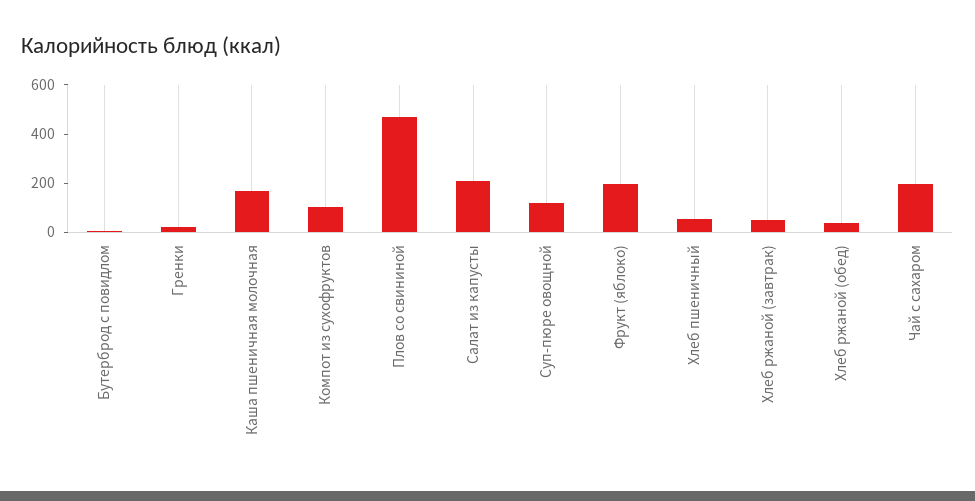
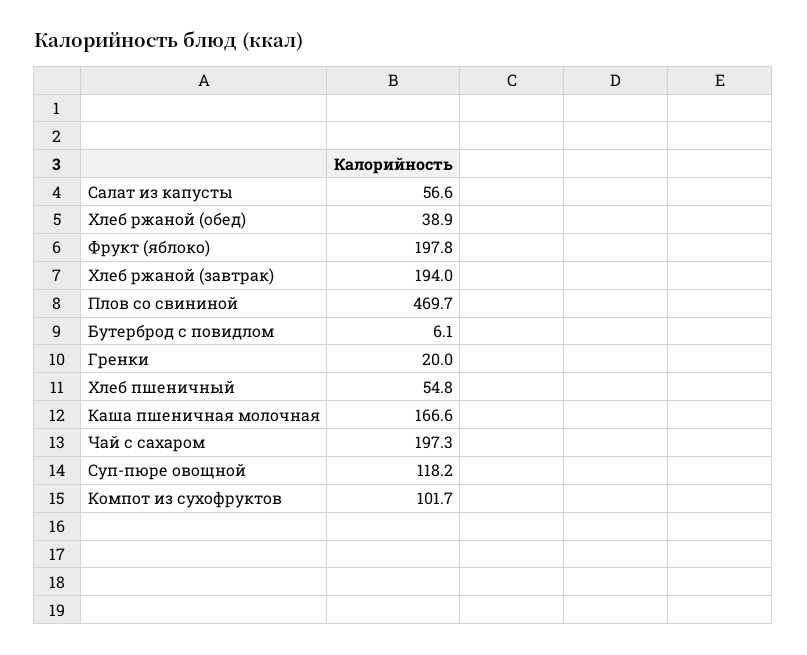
Салат из капусты: 200 -> 56.6
Хлеб ржаной (завтрак): 50 -> 194

